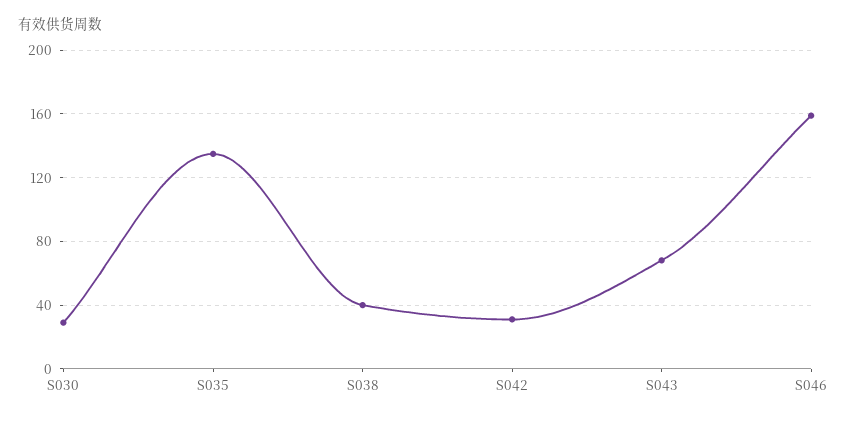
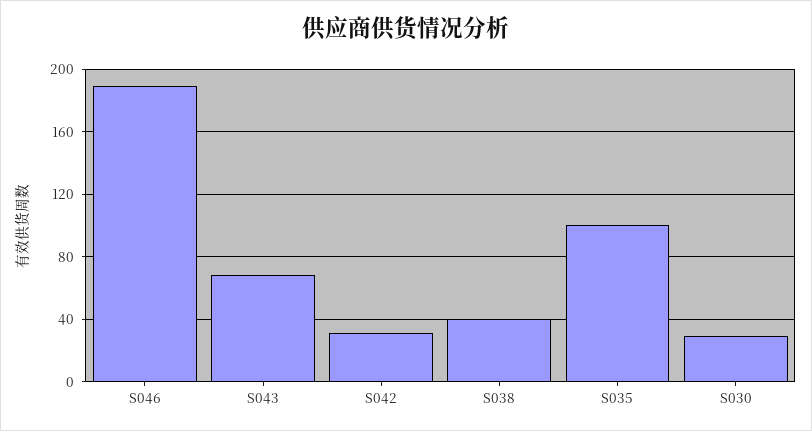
S035: 135 -> 100
S046: 160 -> 190

